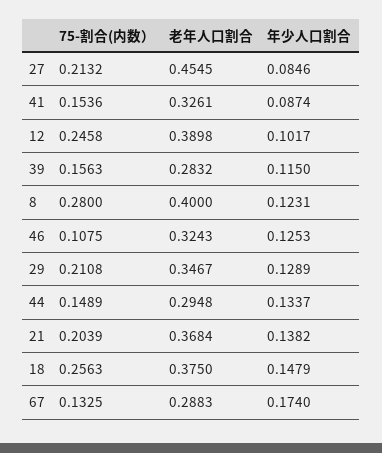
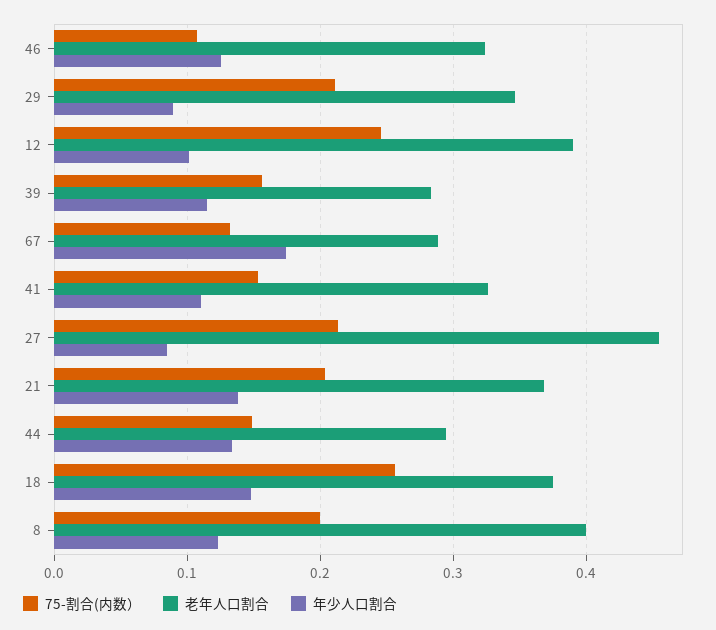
年少人口割合, 41: 0.0874 -> 0.11
75-割合(内数）, 8: 0.28 -> 0.2
年少人口割合, 29: 0.1289 -> 0.09

